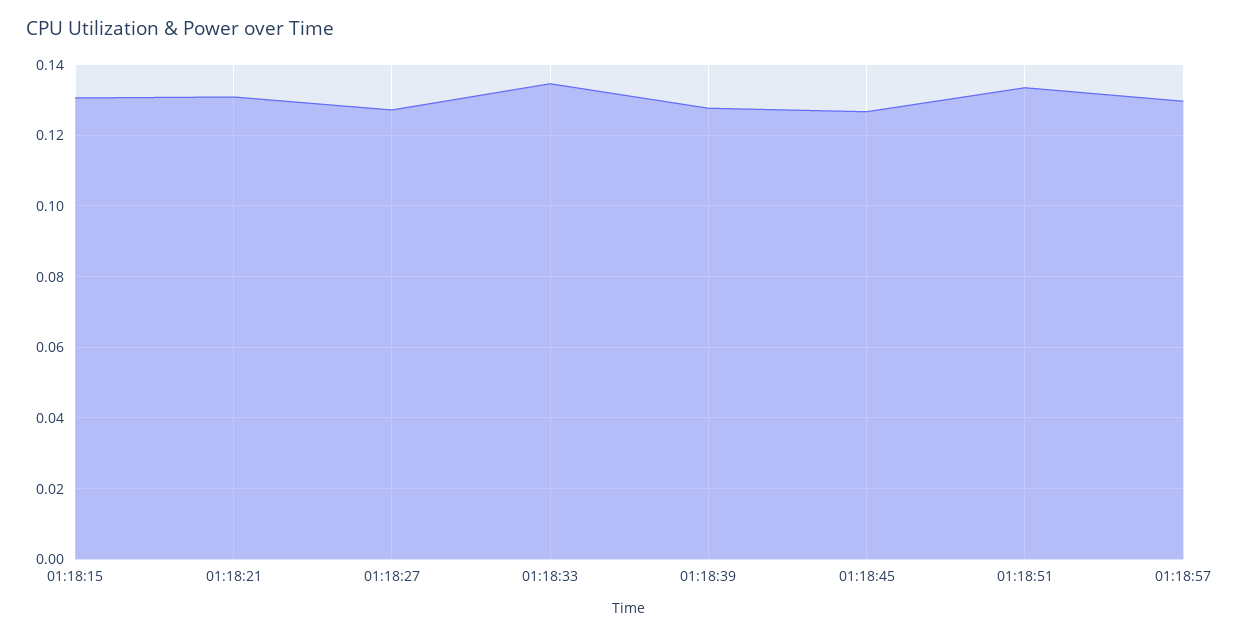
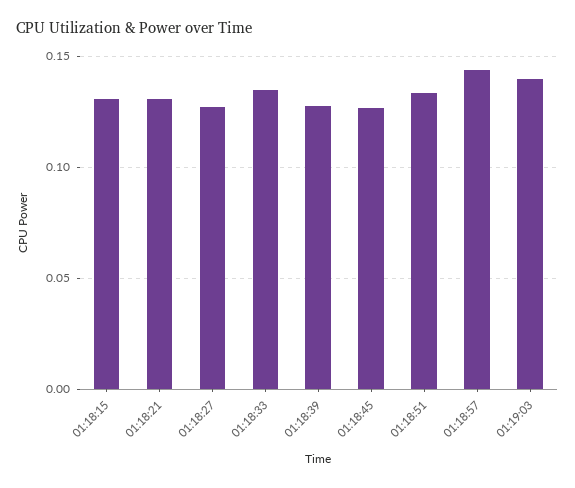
01:18:57: 0.13 -> 0.145
01:19:03: none -> 0.14

